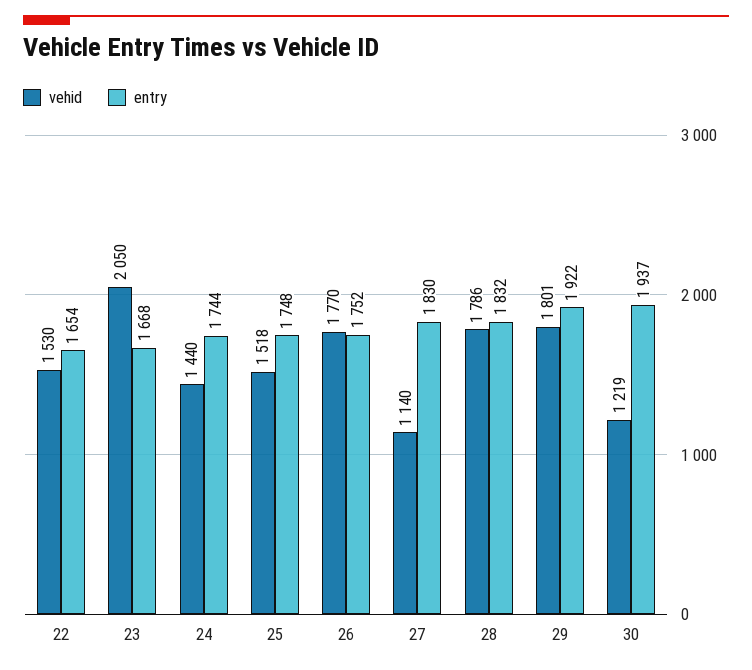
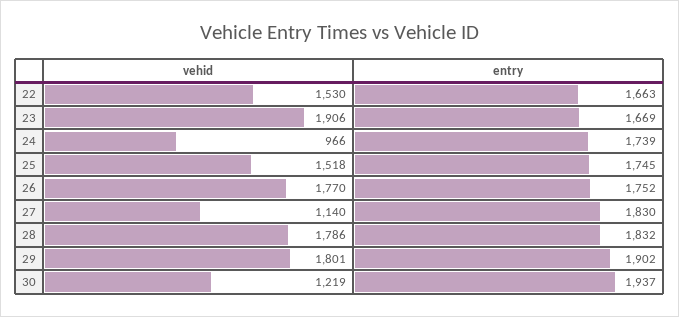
entry, 22: 1654 -> 1663
vehid, 23: 2050 -> 1906
entry, 23: 1668 -> 1669
vehid, 24: 1440 -> 966
entry, 24: 1744 -> 1739
entry, 25: 1748 -> 1745
entry, 29: 1922 -> 1902

